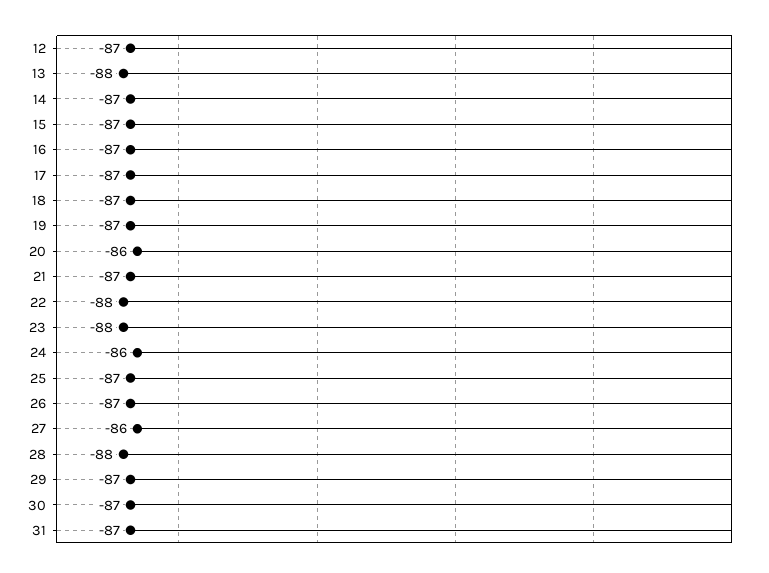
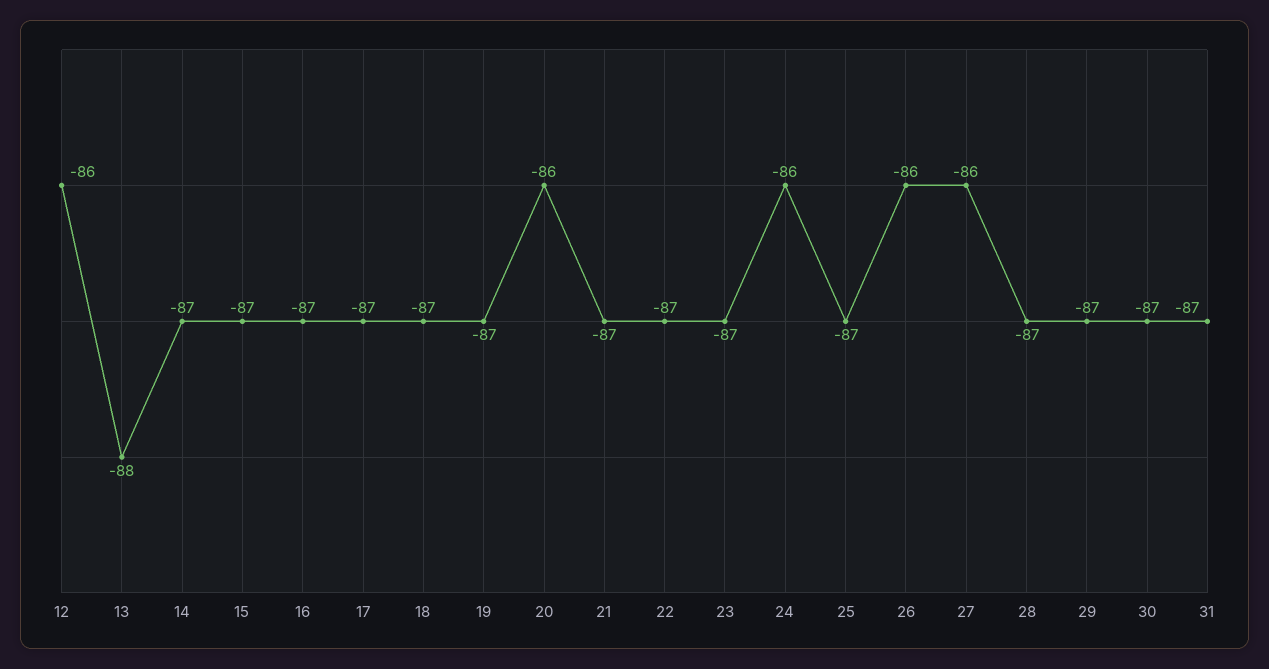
12: -87 -> -86
22: -88 -> -87
23: -88 -> -87
26: -87 -> -86
28: -88 -> -87

